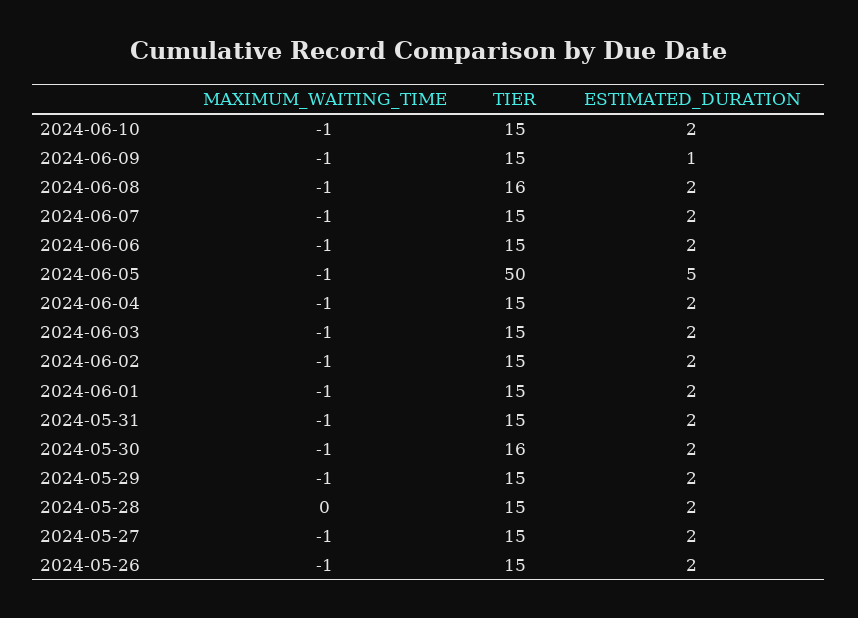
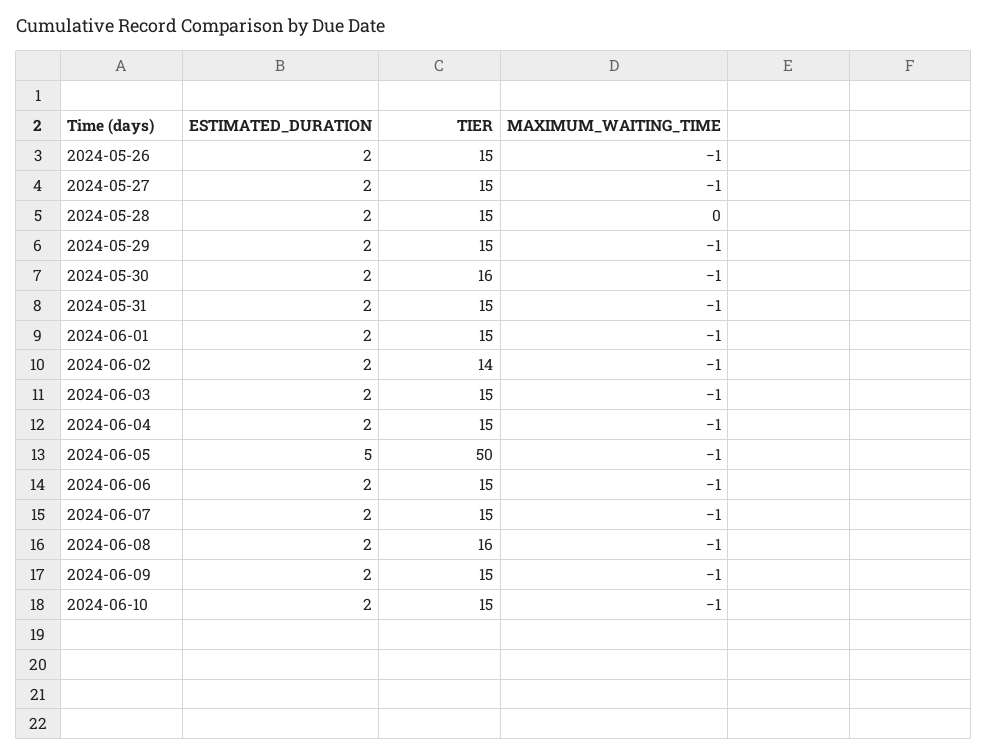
ESTIMATED_DURATION, 2024-06-09: 1 -> 2
TIER, 2024-06-02: 15 -> 14

